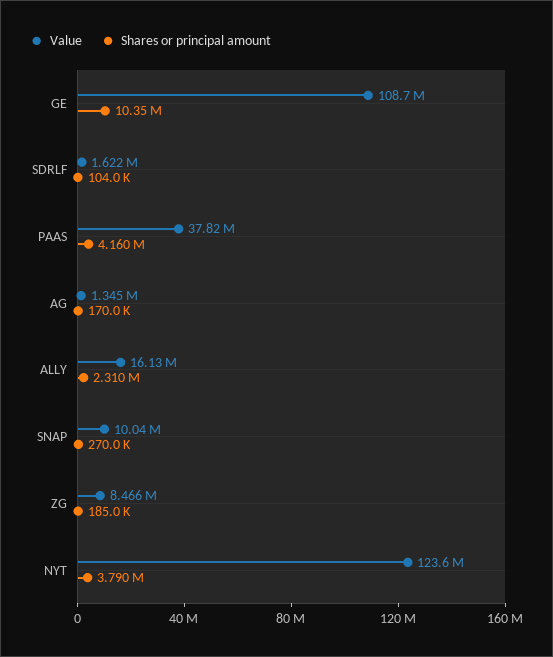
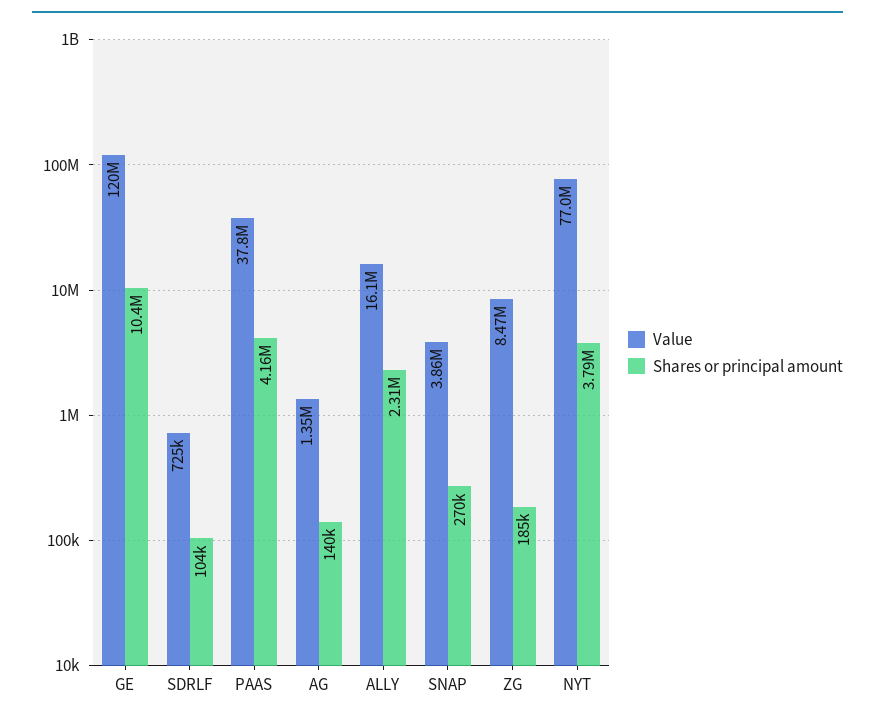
Value, GE: 108700000 -> 120000000
Value, SDRLF: 1622000 -> 725000
Shares or principal amount, AG: 170000 -> 140000
Value, SNAP: 10040000 -> 3860000
Value, NYT: 123600000 -> 77000000

